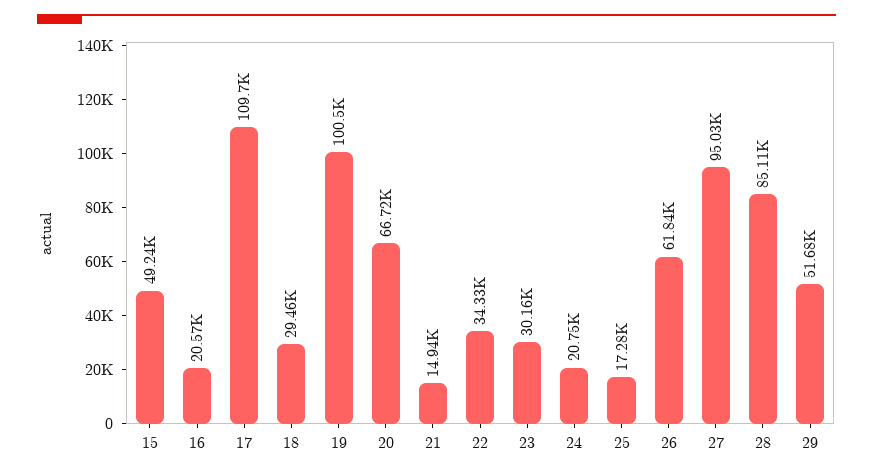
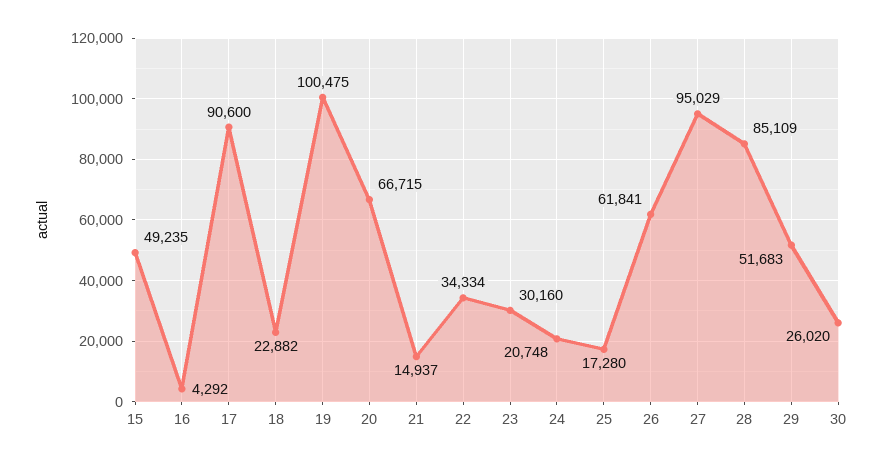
16: 20570 -> 4292
17: 109700 -> 90600
18: 29460 -> 22882
30: none -> 26020

